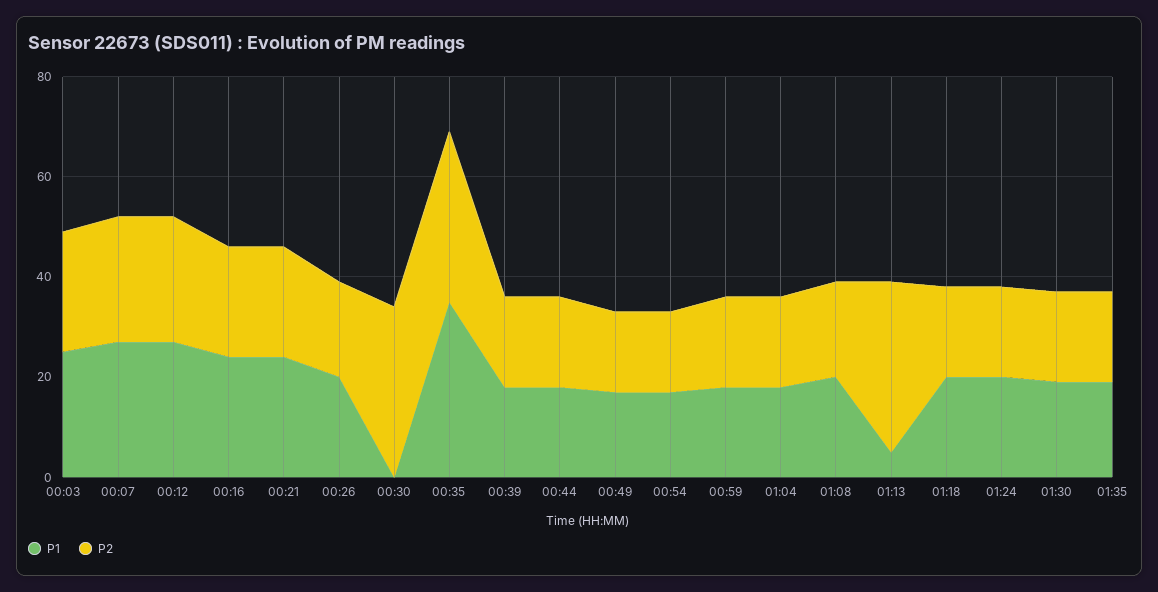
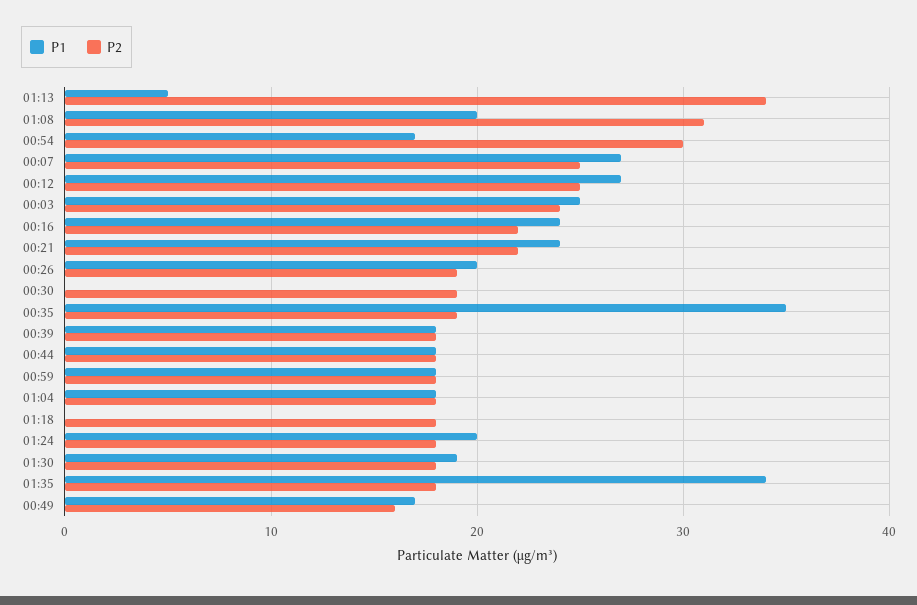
P2, 00:30: 35 -> 19
P2, 00:35: 35 -> 19
P2, 00:54: 15 -> 30
P2, 01:08: 20 -> 31
P1, 01:18: 20 -> 0
P1, 01:35: 20 -> 34

